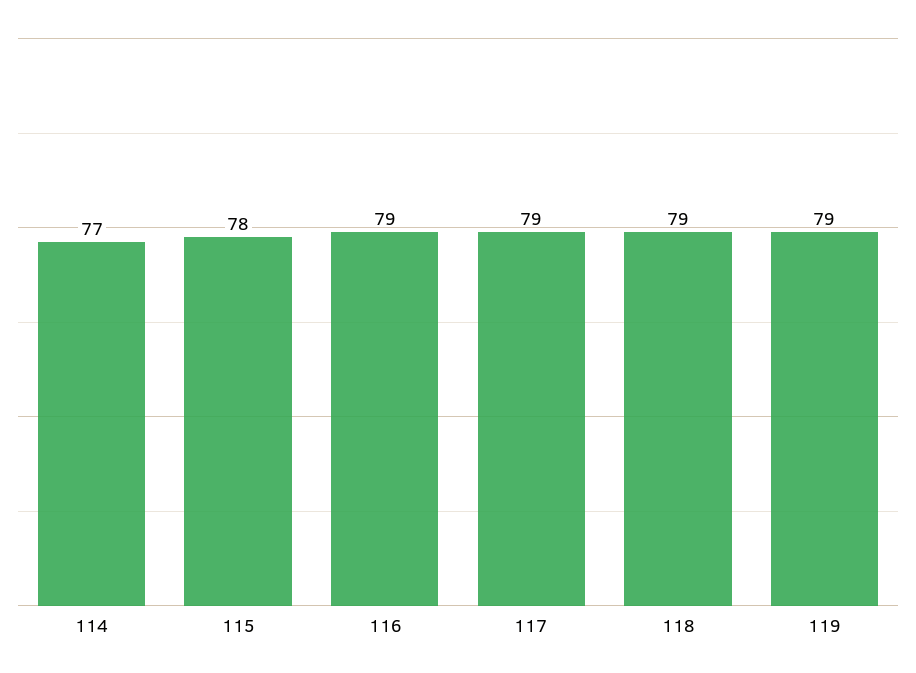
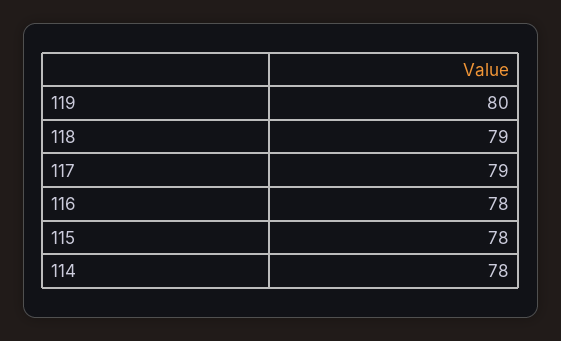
114: 77 -> 78
116: 79 -> 78
119: 79 -> 80

